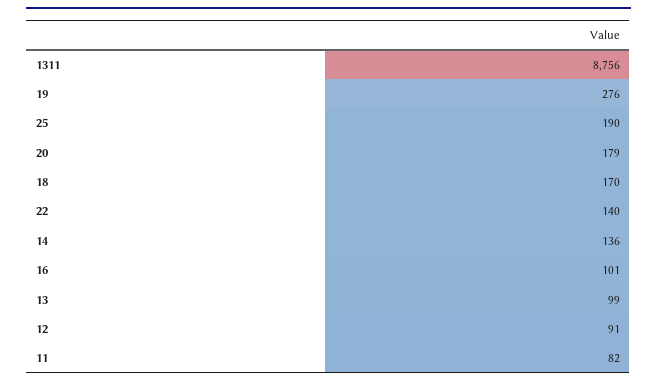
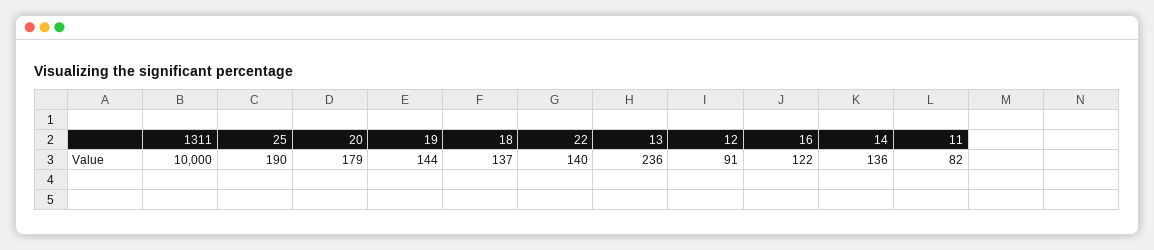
1311: 8756 -> 10000
19: 276 -> 144
18: 170 -> 137
16: 101 -> 122
13: 99 -> 236

